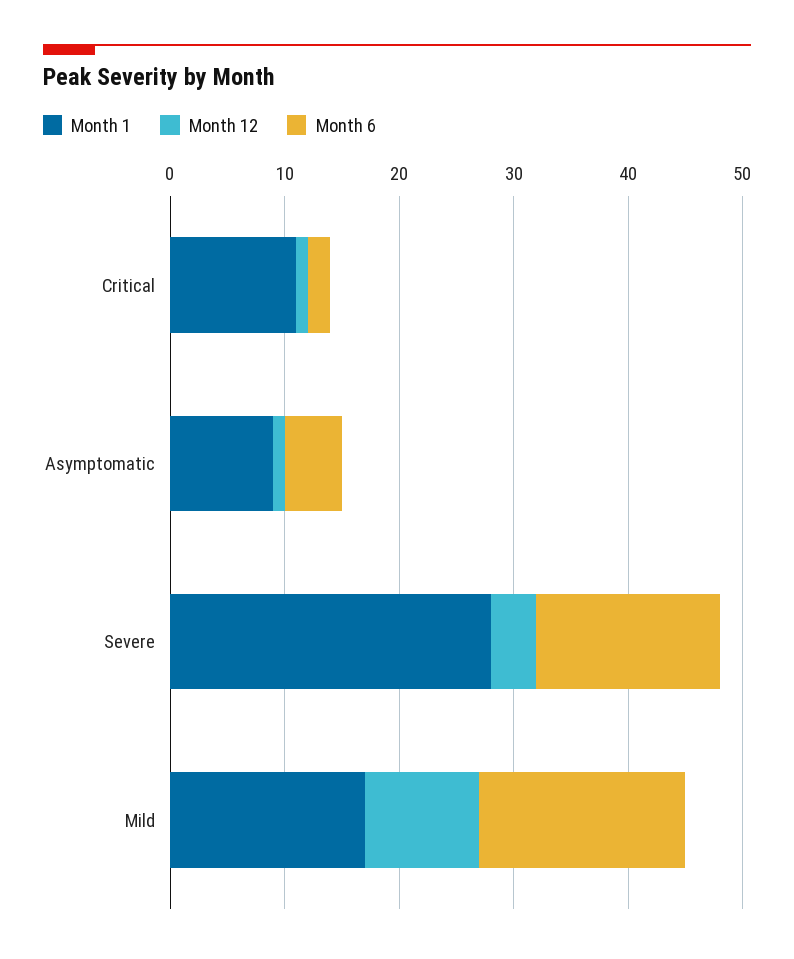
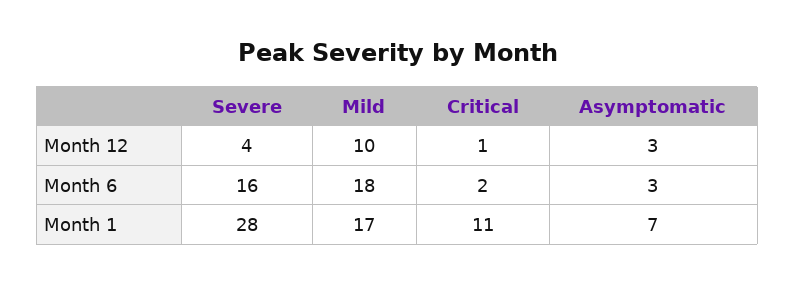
Month 1, Asymptomatic: 9 -> 7
Month 12, Asymptomatic: 1 -> 3
Month 6, Asymptomatic: 5 -> 3

